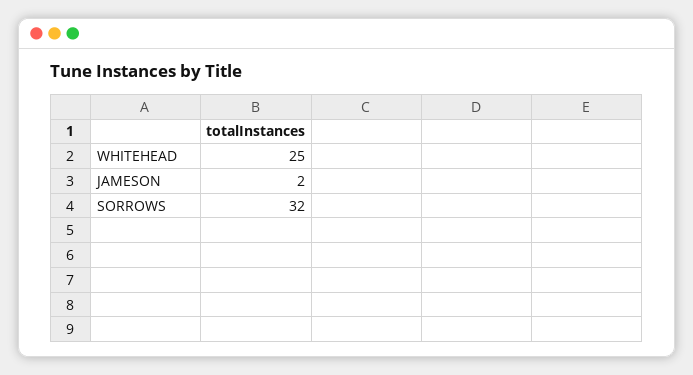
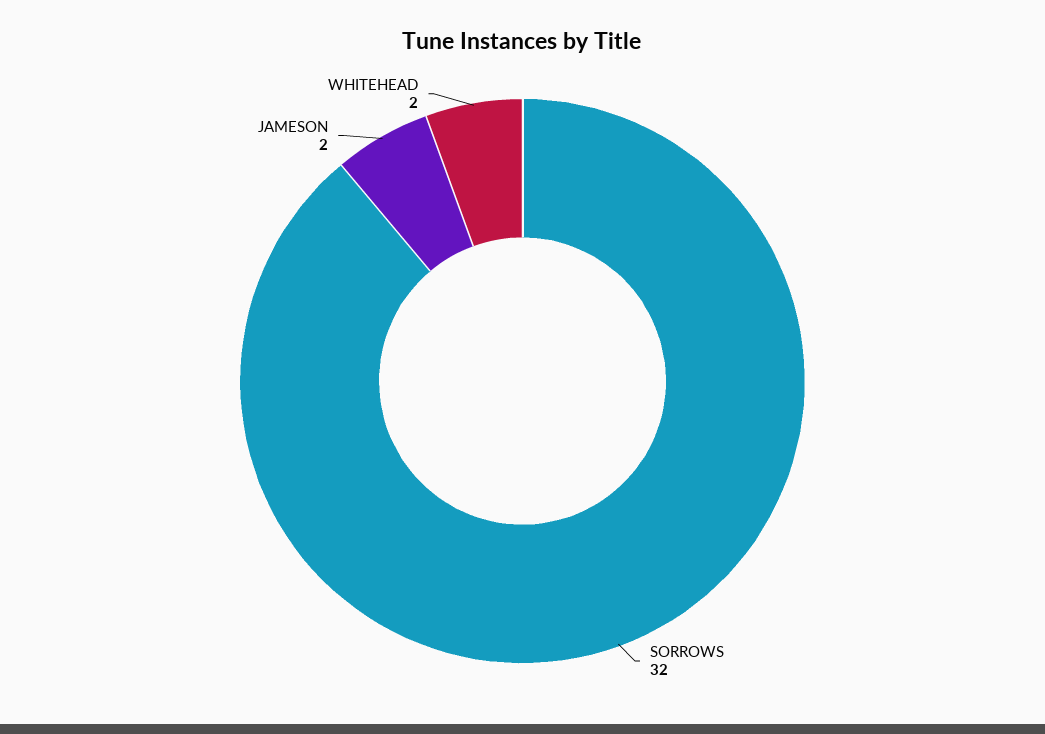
WHITEHEAD: 25 -> 2

